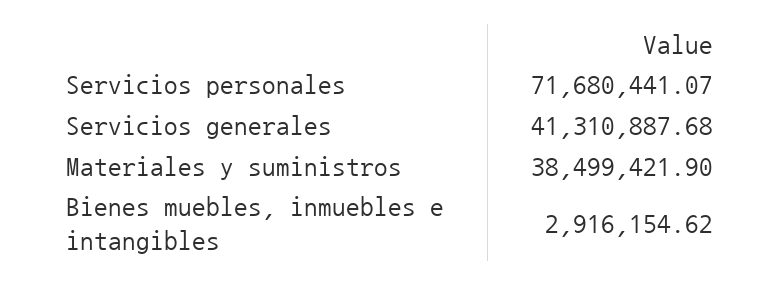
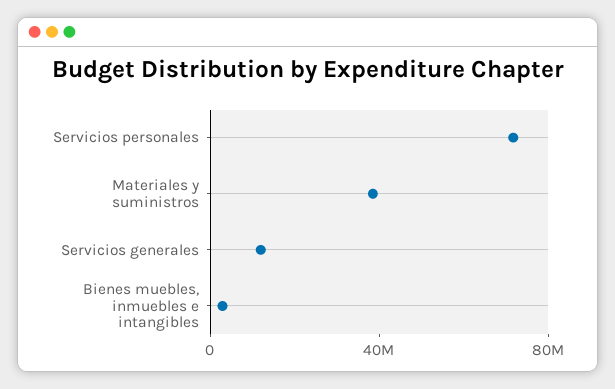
Servicios generales: 41310887.68 -> 10000000

